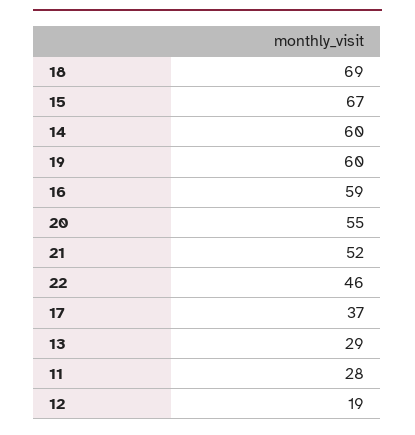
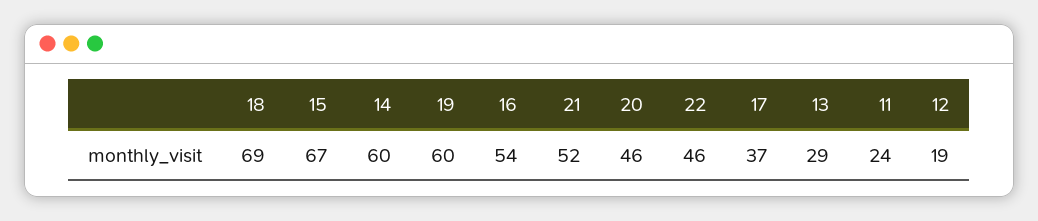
16: 59 -> 54
20: 55 -> 46
11: 28 -> 24

